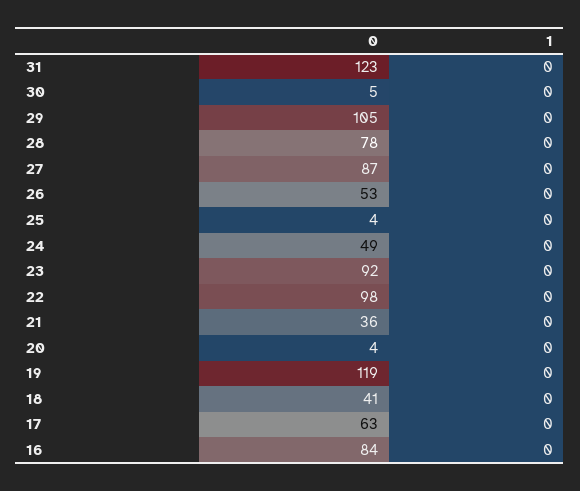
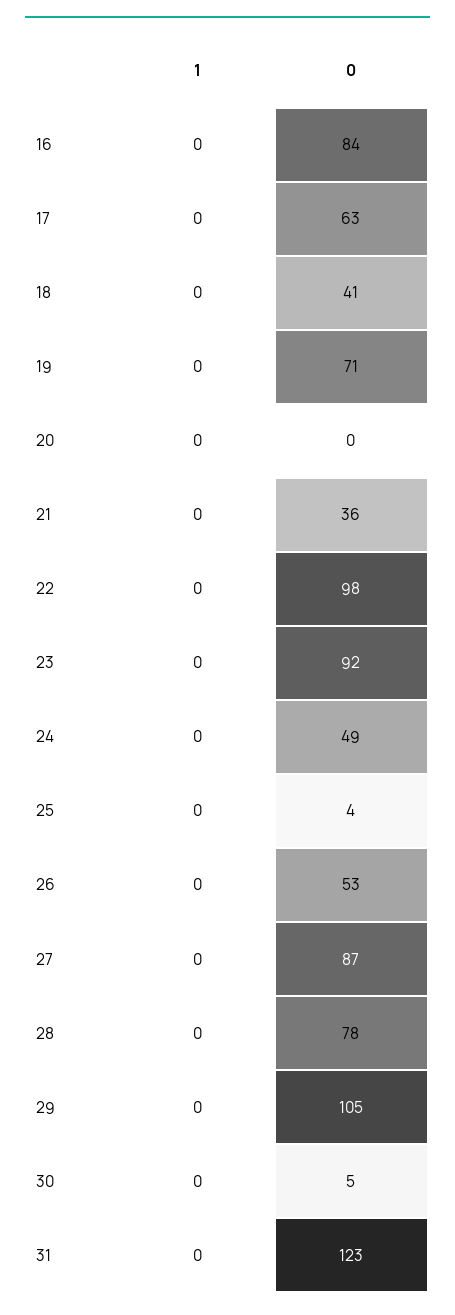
0, 20: 4 -> 0
0, 19: 119 -> 71

